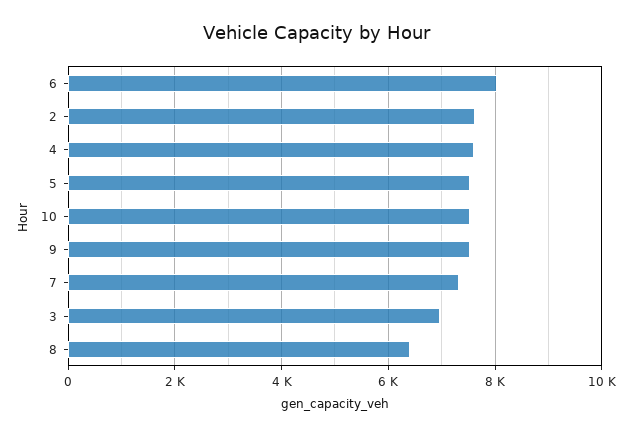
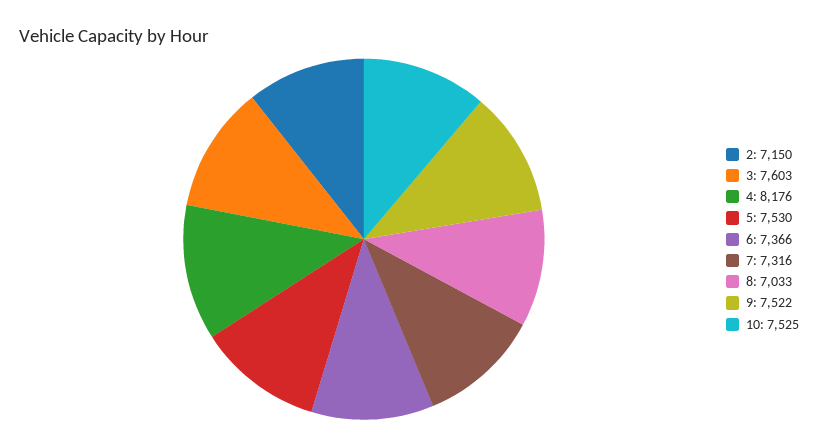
6: 8000 -> 7366
2: 7600 -> 7150
4: 7600 -> 8176
3: 7000 -> 7603
8: 6400 -> 7033

